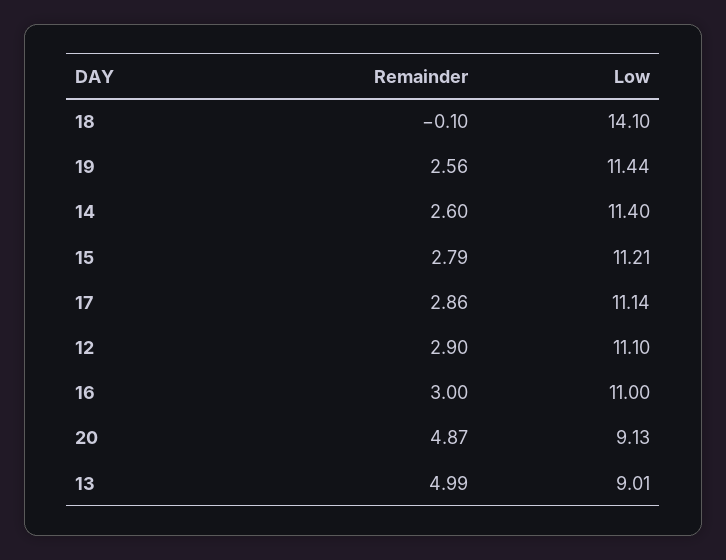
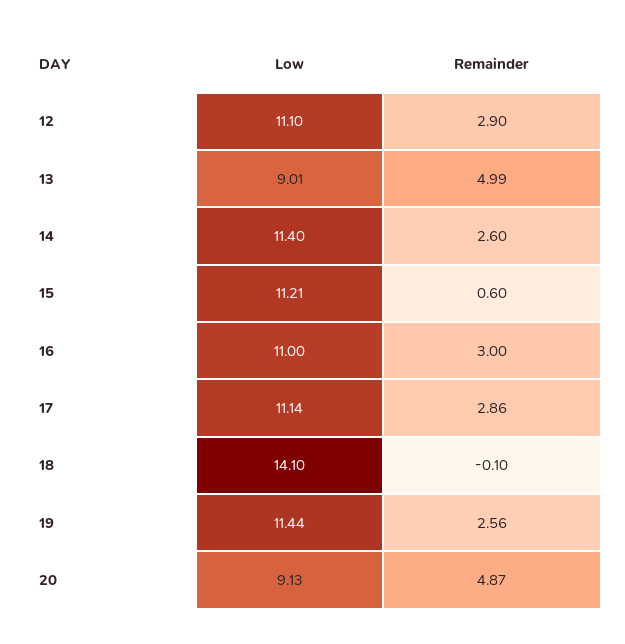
Remainder, 15: 2.79 -> 0.6

